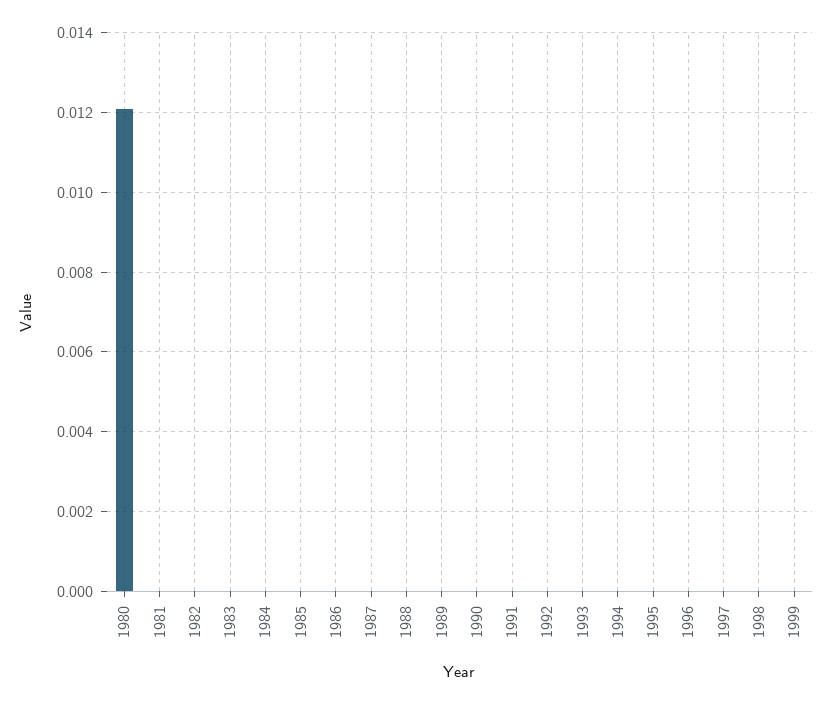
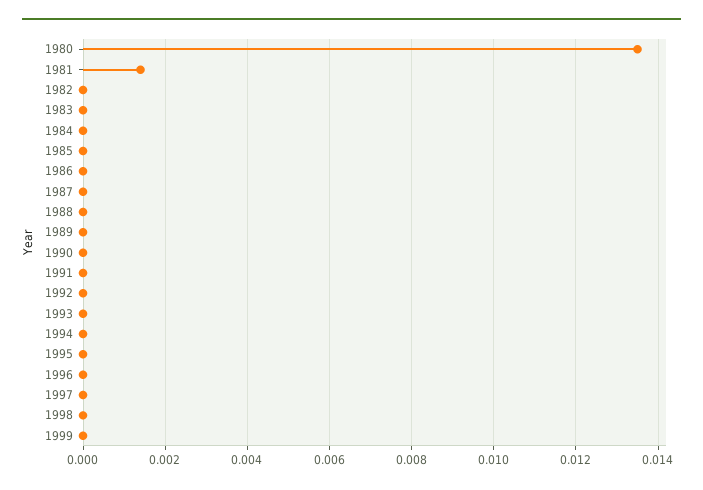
1980: 0.012 -> 0.0135
1981: 0 -> 0.0015

